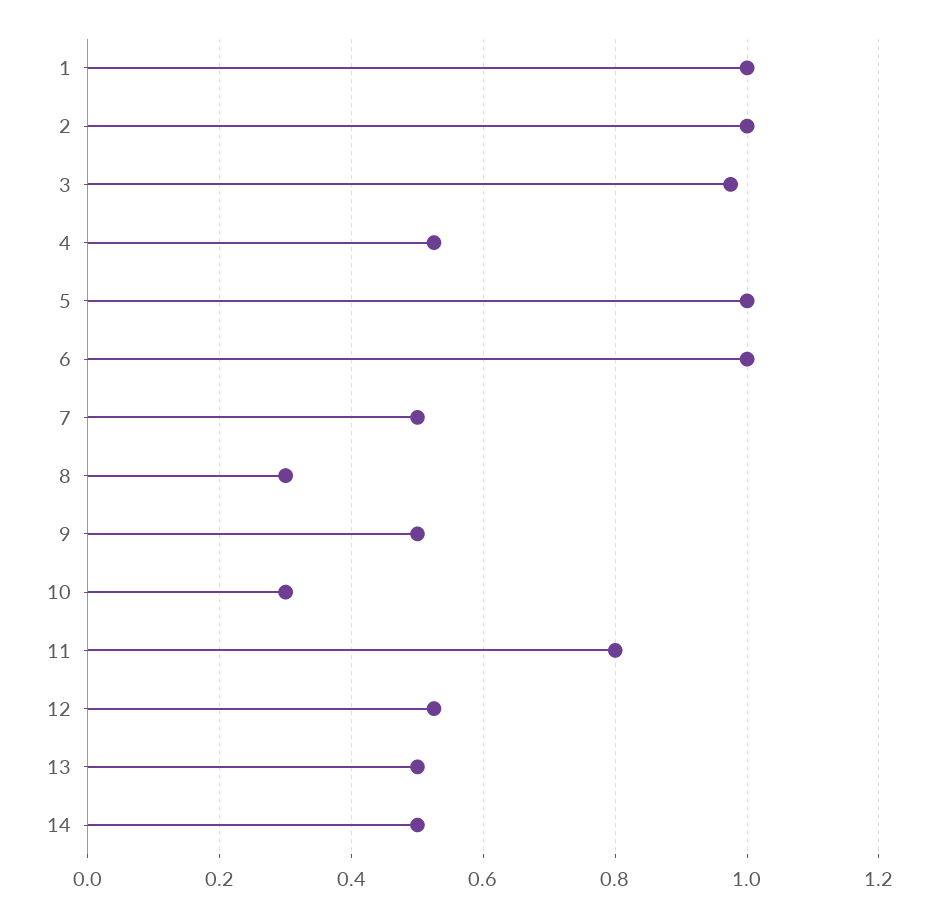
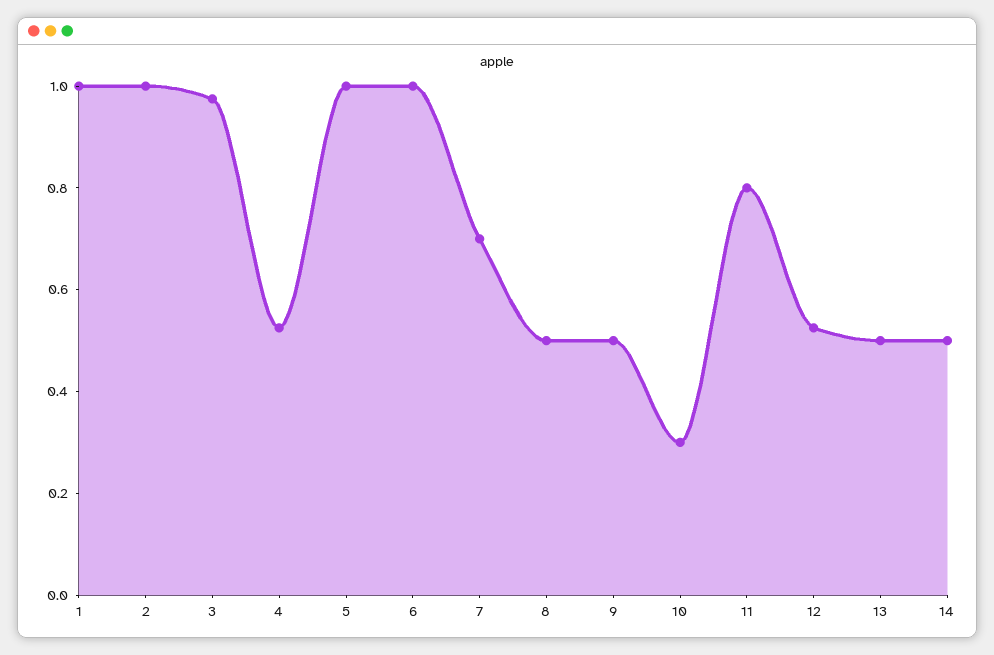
7: 0.5 -> 0.7
8: 0.3 -> 0.5

